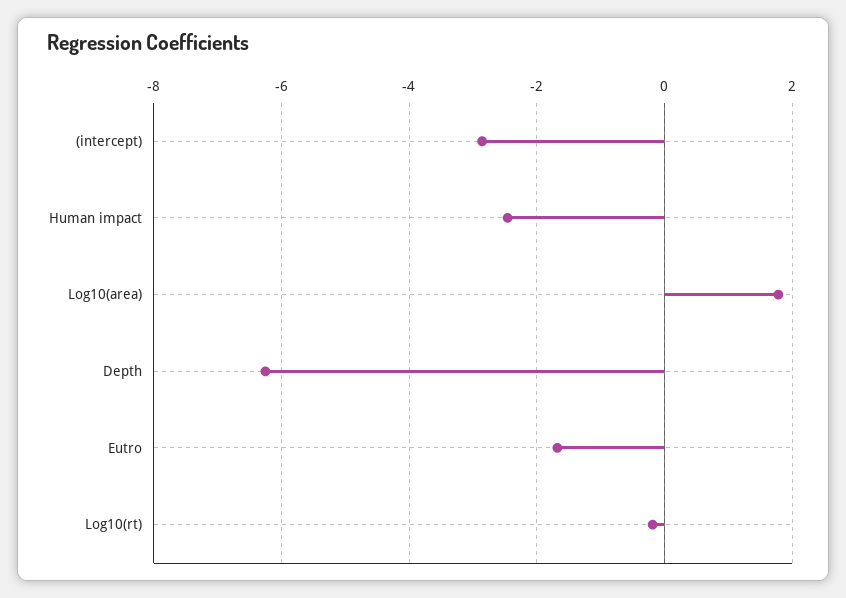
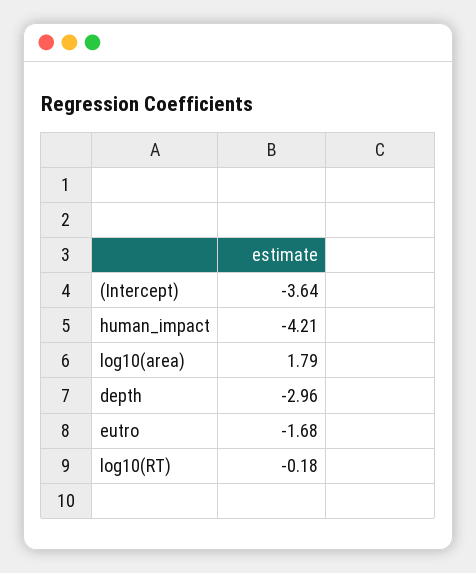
(intercept): -2.8 -> -3.64
Human impact: -2.4 -> -4.21
Depth: -6.2 -> -2.96

